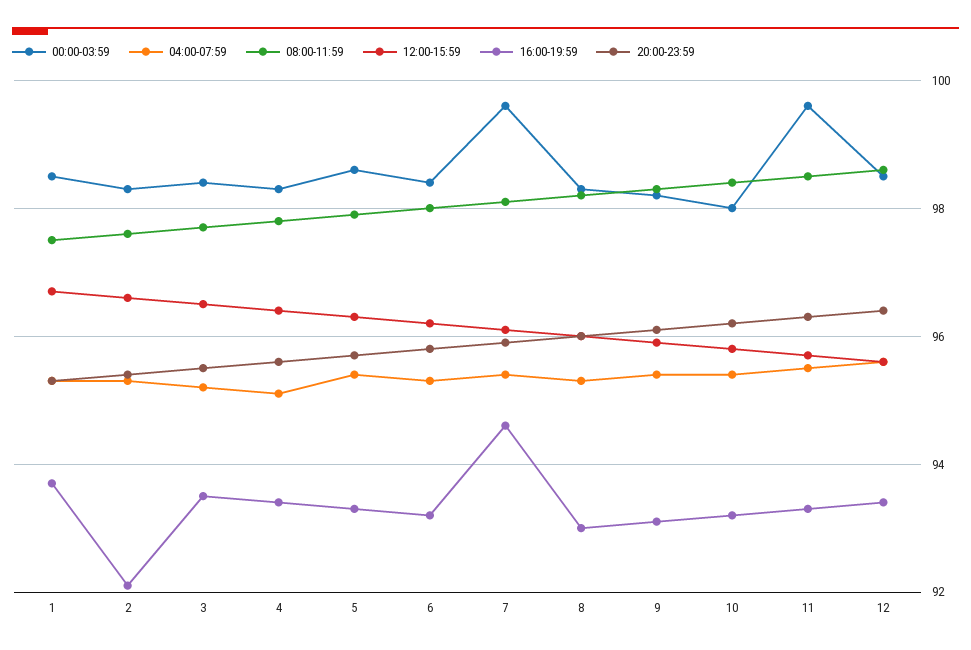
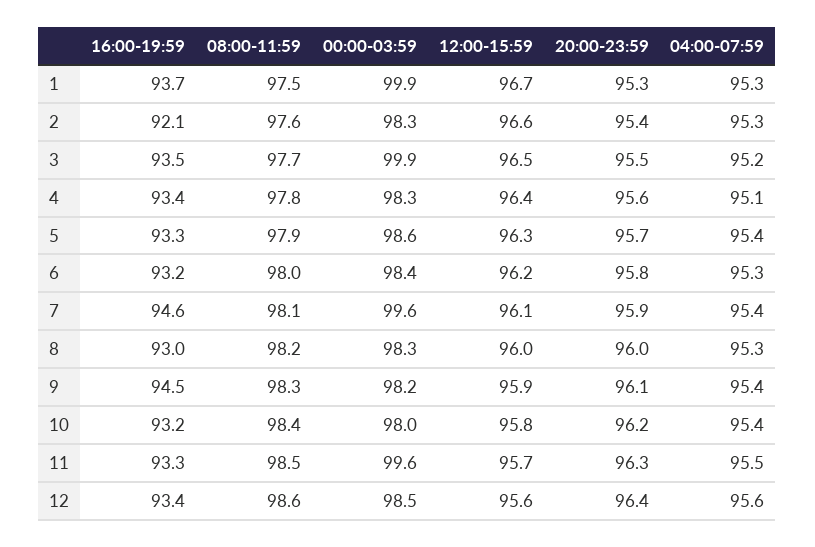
00:00-03:59, 1: 98.5 -> 99.9
00:00-03:59, 3: 98.5 -> 99.9
16:00-19:59, 9: 93 -> 94.5

